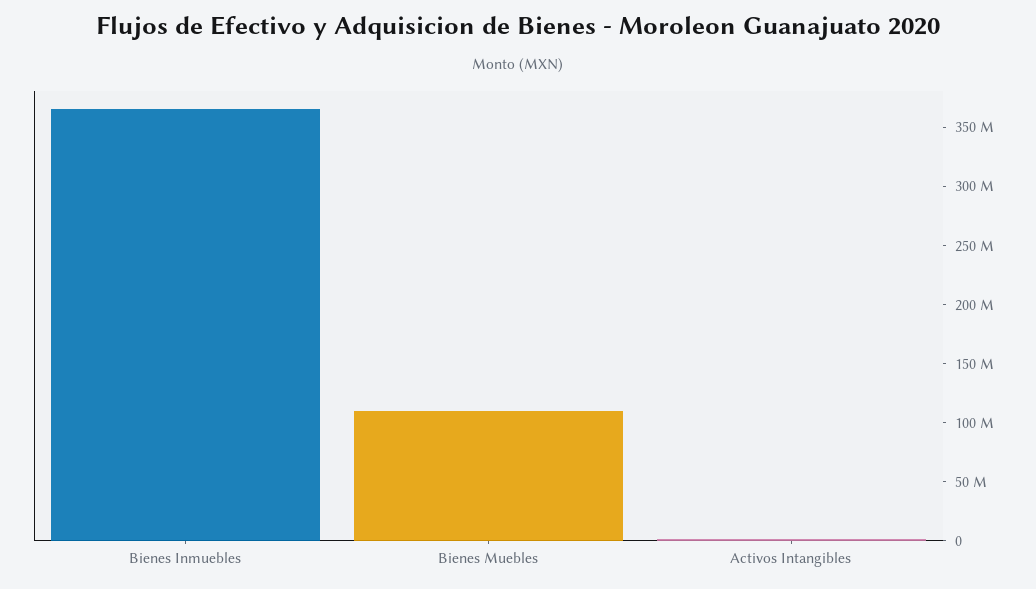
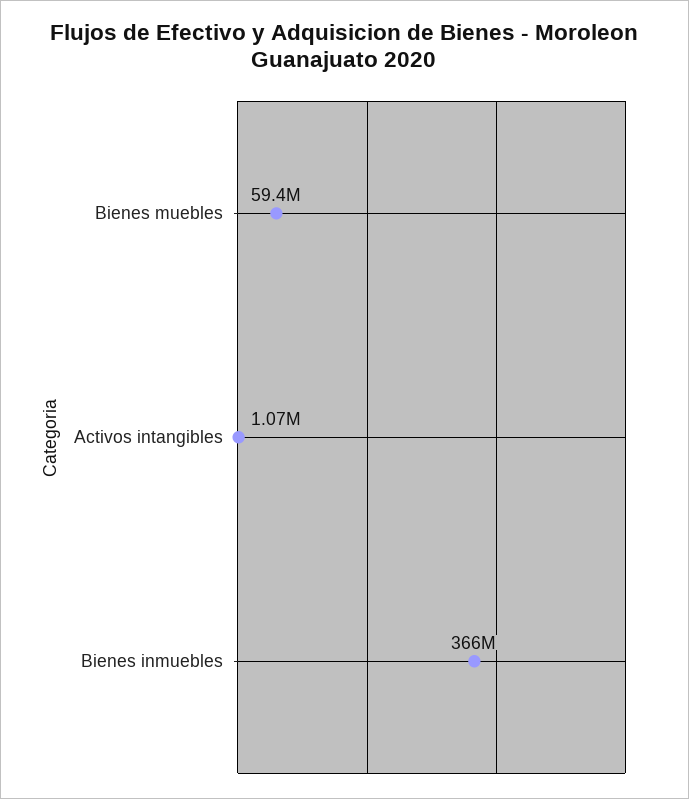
Bienes Muebles: 110000000 -> 59400000

